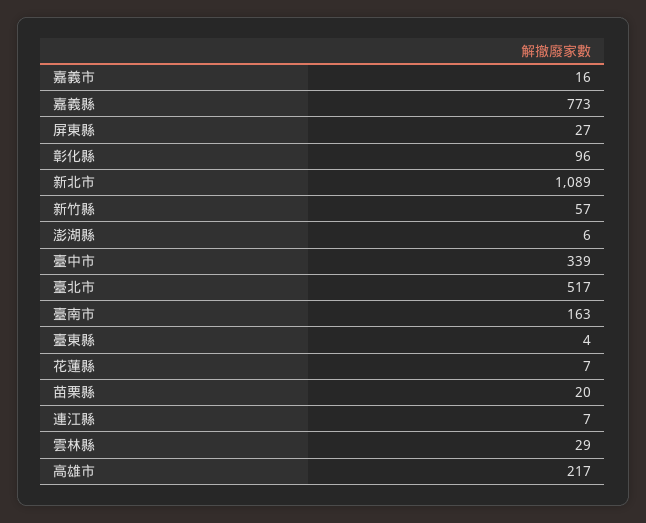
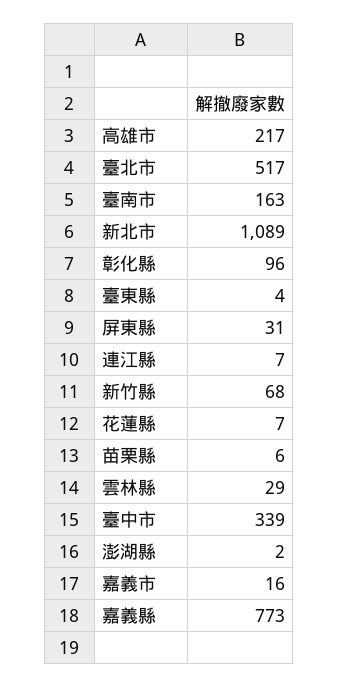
屏東縣: 27 -> 31
新竹縣: 57 -> 68
澎湖縣: 6 -> 2
苗栗縣: 20 -> 6

